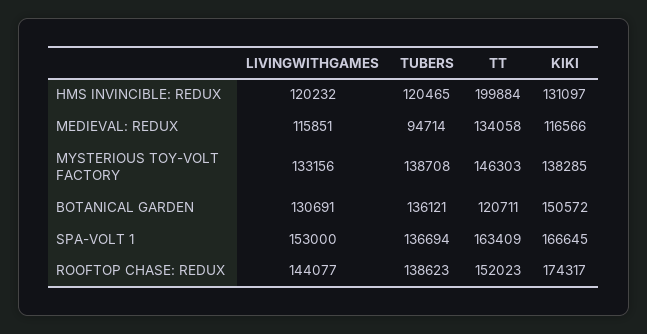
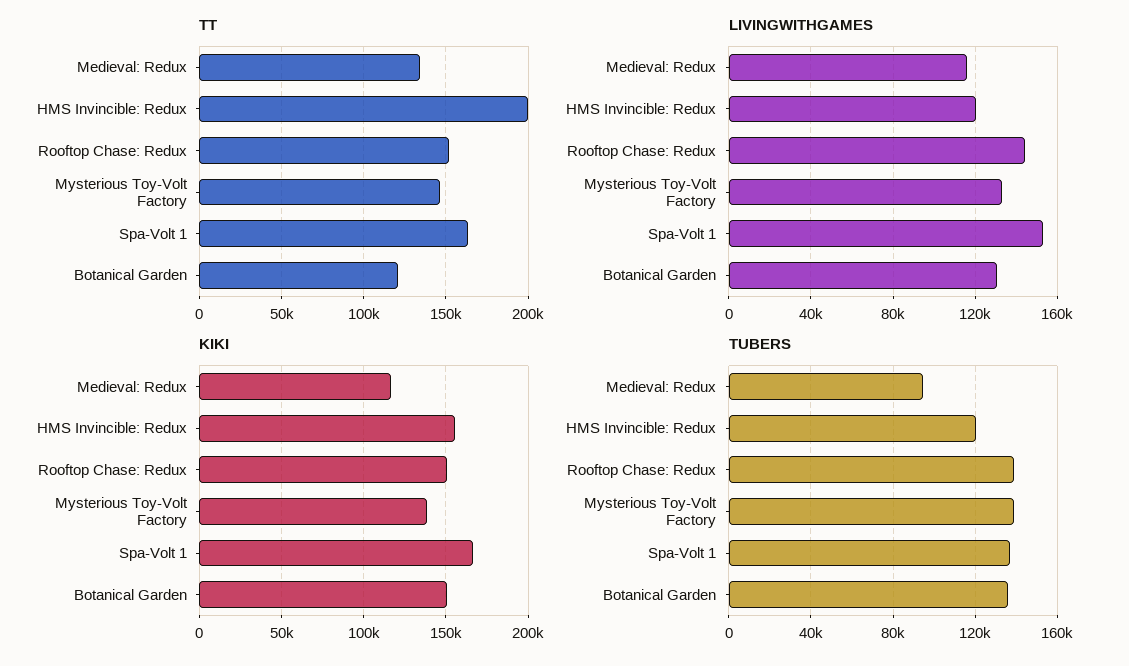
KIKI, HMS INVINCIBLE: REDUX: 131097 -> 155000
KIKI, ROOFTOP CHASE: REDUX: 174317 -> 150000

